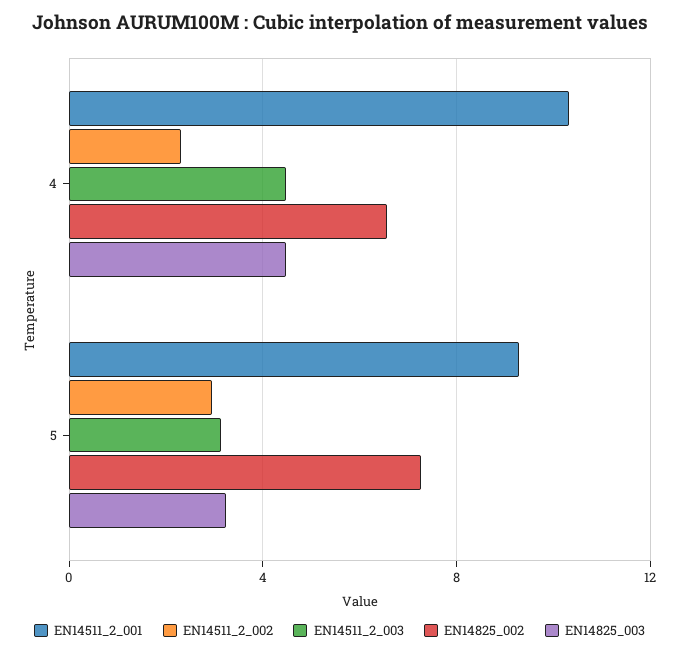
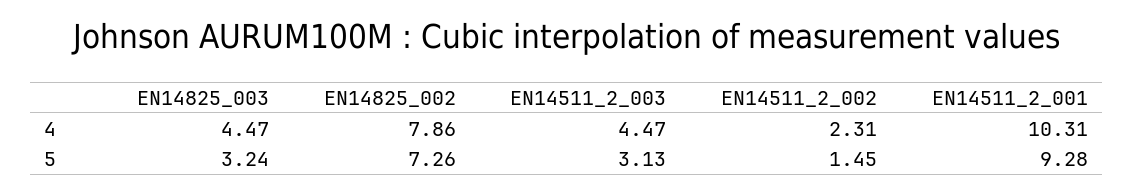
EN14825_002, 4: 6.5 -> 7.86
EN14511_2_002, 5: 3 -> 1.45

